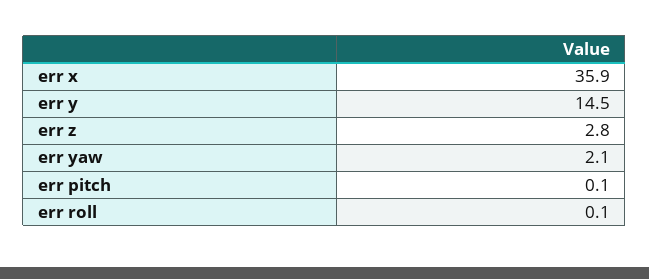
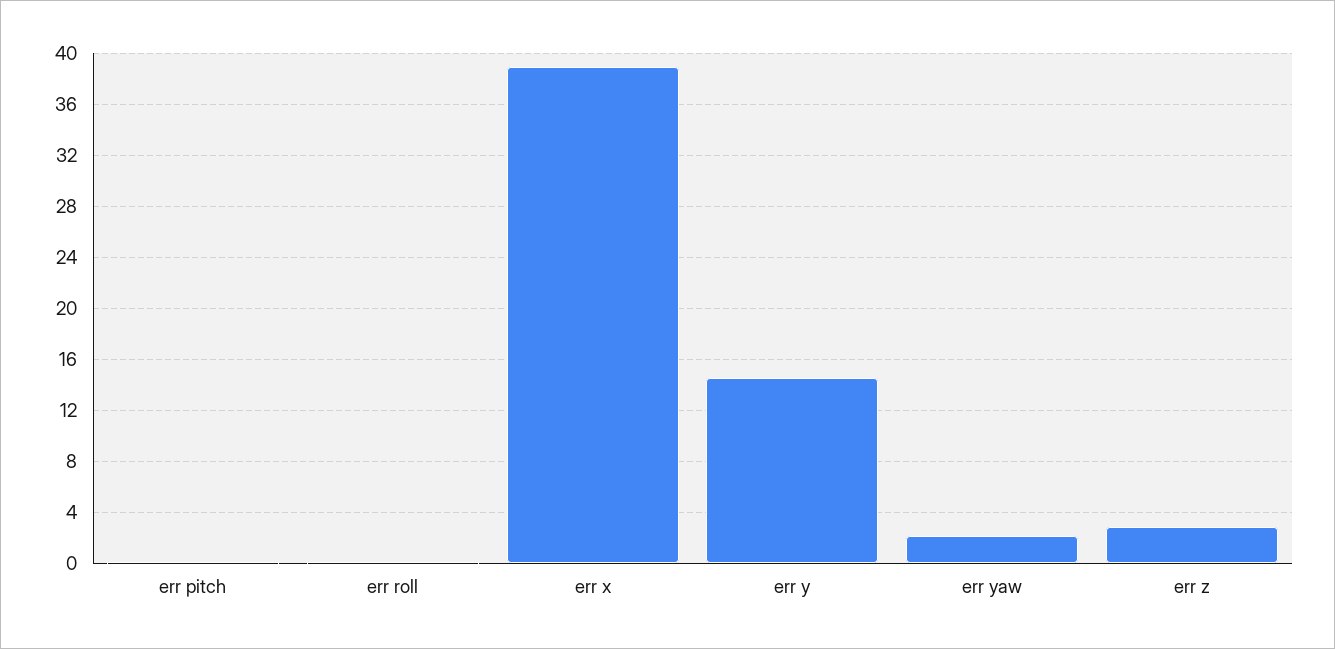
err x: 35.9 -> 39

